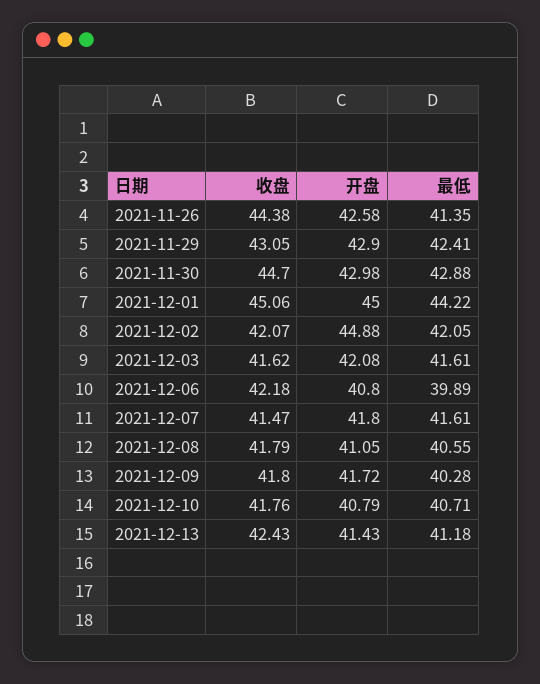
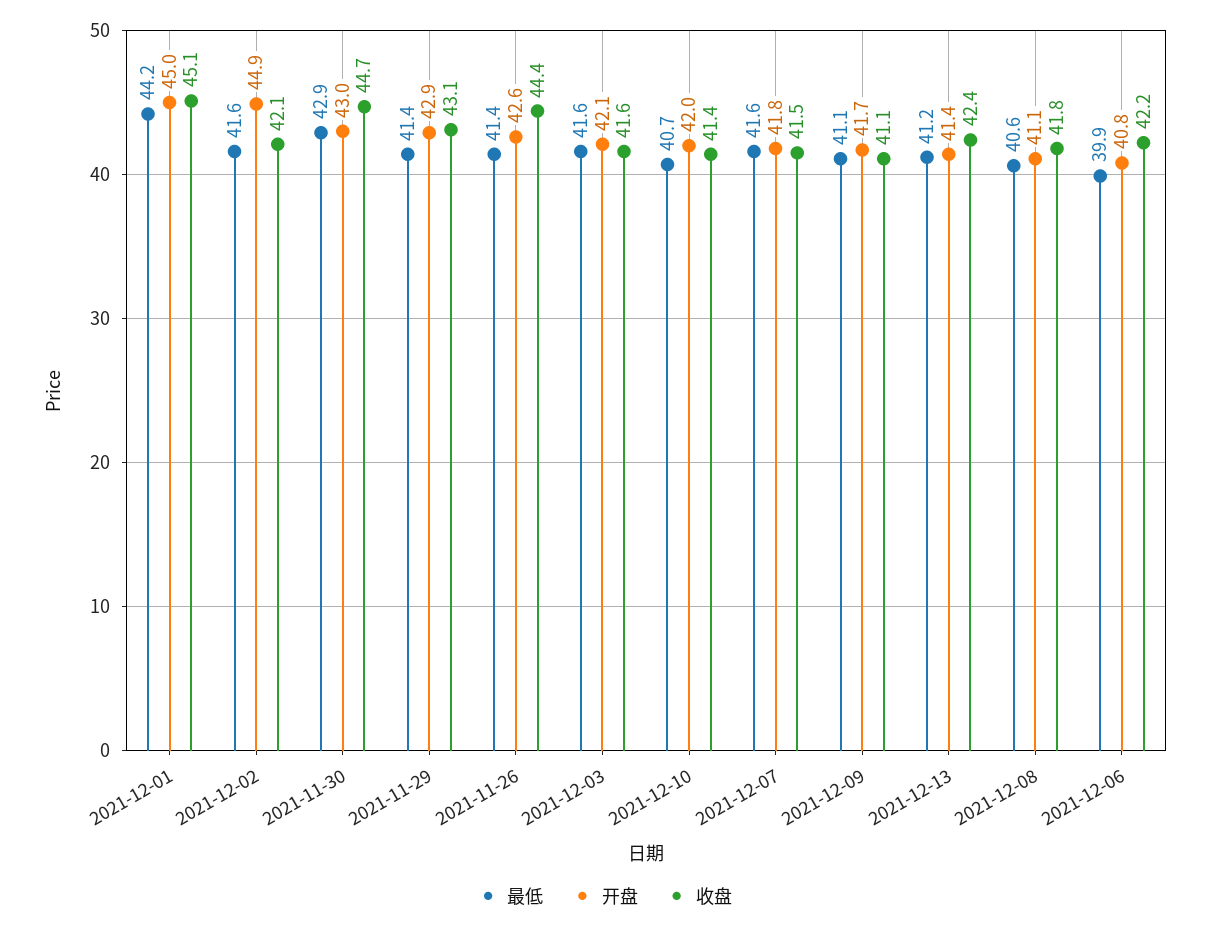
最低, 2021-11-29: 42.41 -> 41.4
最低, 2021-12-02: 42.05 -> 41.6
收盘, 2021-12-09: 41.8 -> 41.1
最低, 2021-12-09: 40.28 -> 41.1
收盘, 2021-12-10: 41.76 -> 41.4
开盘, 2021-12-10: 40.79 -> 42

